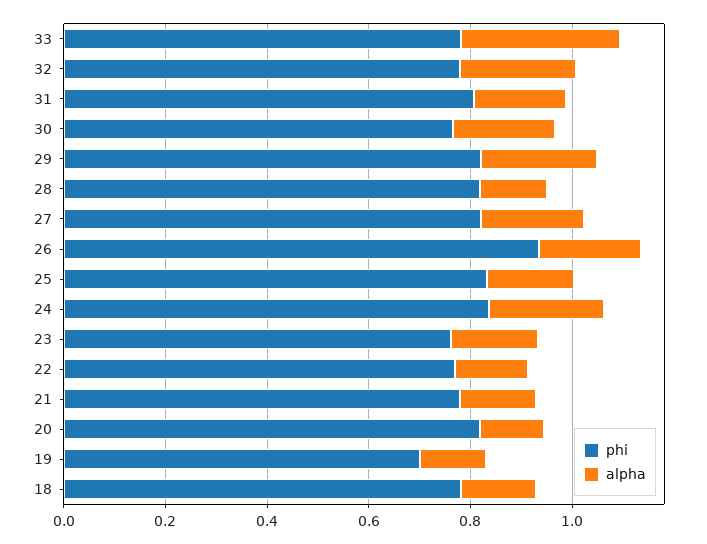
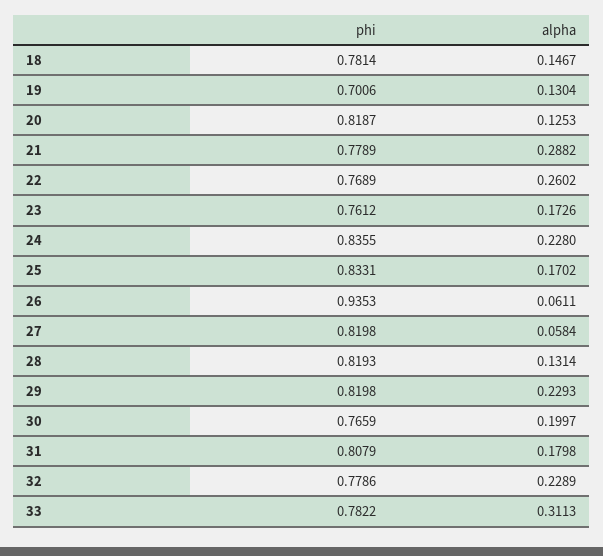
alpha, 27: 0.2 -> 0.0584
alpha, 26: 0.2 -> 0.0611
alpha, 22: 0.15 -> 0.2602
alpha, 21: 0.15 -> 0.2882

